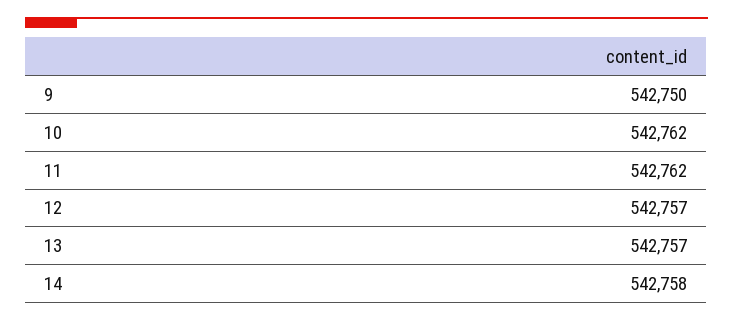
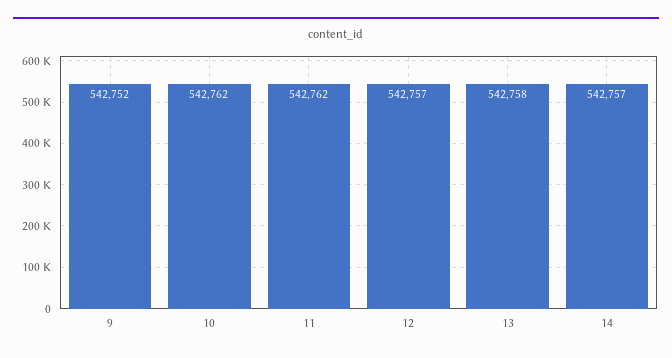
9: 542750 -> 542752
13: 542757 -> 542758
14: 542758 -> 542757

